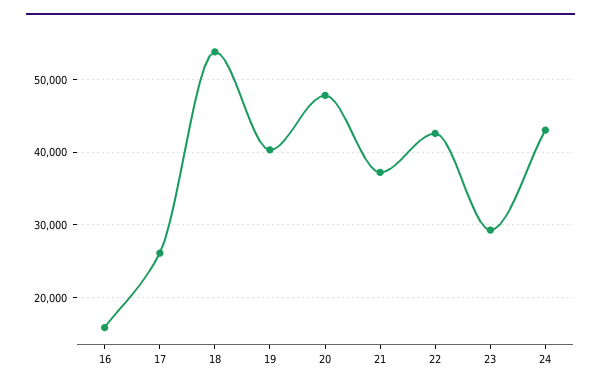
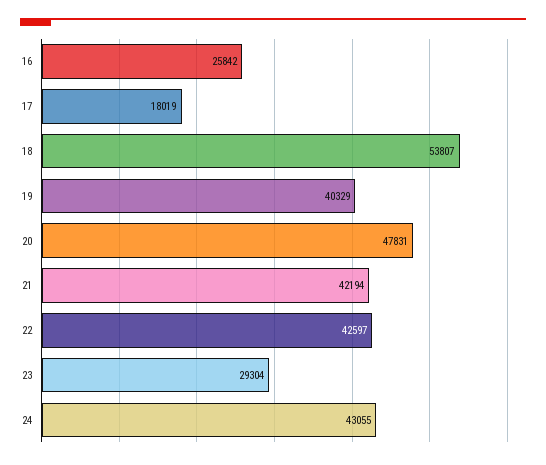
16: 16000 -> 25842
17: 26000 -> 18019
21: 37000 -> 42194

